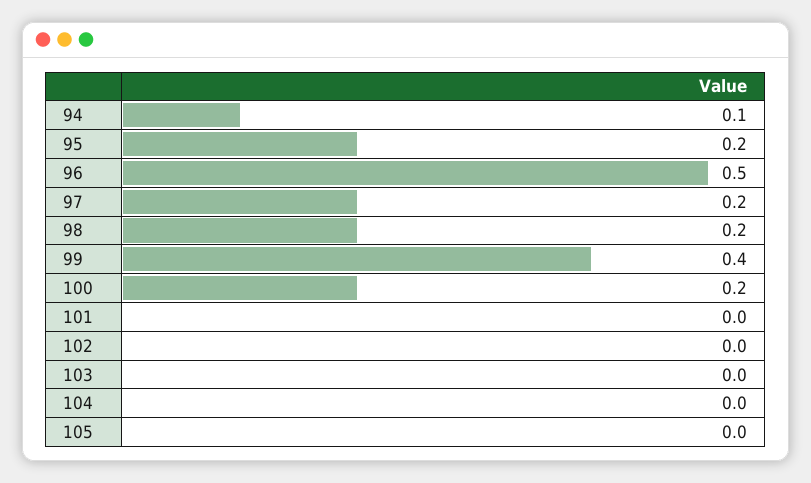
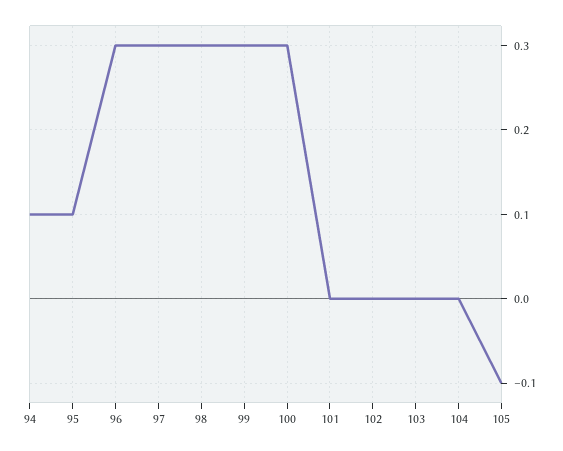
95: 0.2 -> 0.1
96: 0.5 -> 0.3
97: 0.2 -> 0.3
98: 0.2 -> 0.3
99: 0.4 -> 0.3
100: 0.2 -> 0.3
105: 0 -> -0.1

